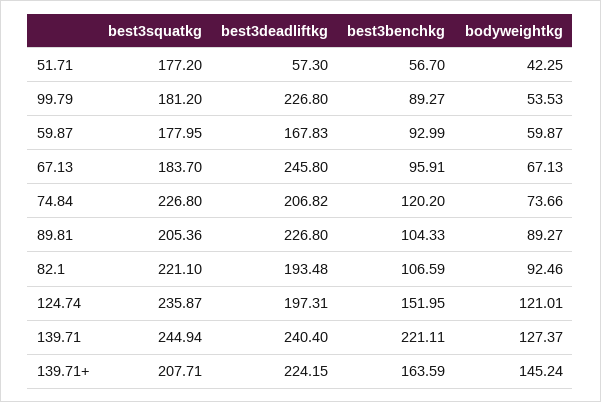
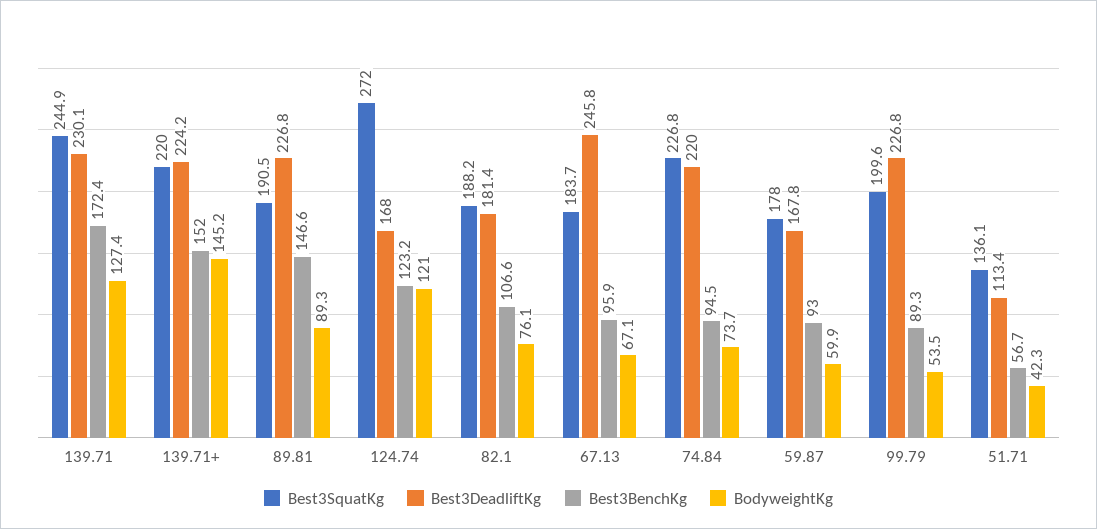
best3squatkg, 51.71: 177.2 -> 136.1
best3deadliftkg, 51.71: 57.3 -> 113.4
best3squatkg, 99.79: 181.2 -> 199.6
best3deadliftkg, 74.84: 206.82 -> 220
best3benchkg, 74.84: 120.2 -> 94.5
best3squatkg, 89.81: 205.36 -> 190.5
best3benchkg, 89.81: 104.33 -> 146.6
best3squatkg, 82.1: 221.1 -> 188.2
best3deadliftkg, 82.1: 193.48 -> 181.4
bodyweightkg, 82.1: 92.46 -> 76.1
best3squatkg, 124.74: 235.87 -> 272
best3deadliftkg, 124.74: 197.31 -> 168
best3benchkg, 124.74: 151.95 -> 123.2
best3deadliftkg, 139.71: 240.4 -> 230.1
best3benchkg, 139.71: 221.11 -> 172.4
best3squatkg, 139.71+: 207.71 -> 220
best3benchkg, 139.71+: 163.59 -> 152

